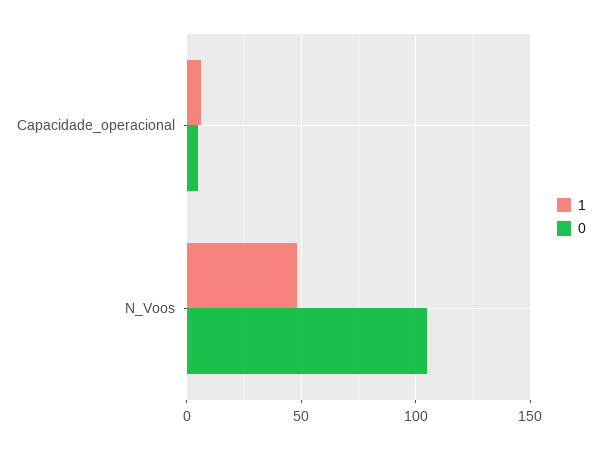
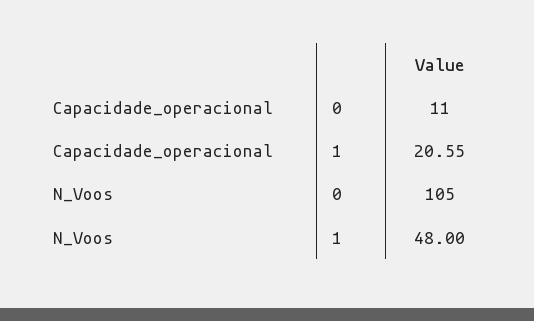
1, Capacidade_operacional: 5 -> 20.55
0, Capacidade_operacional: 5 -> 11

